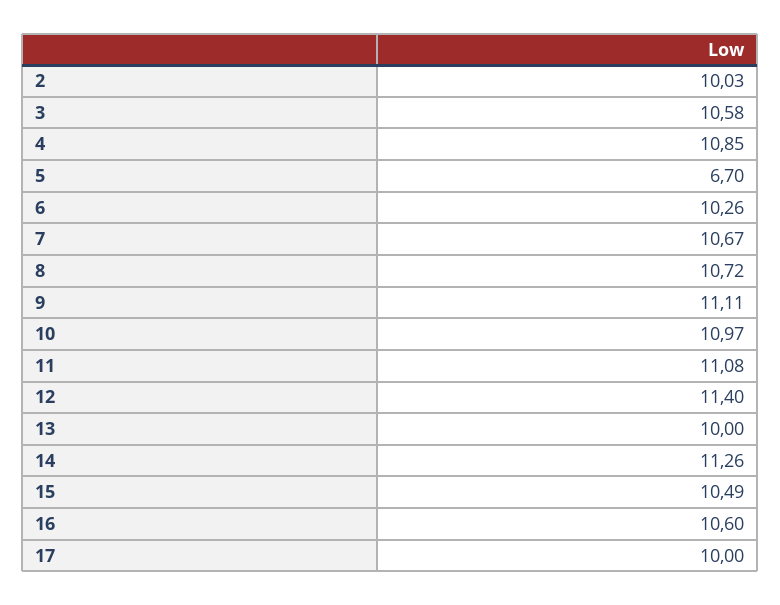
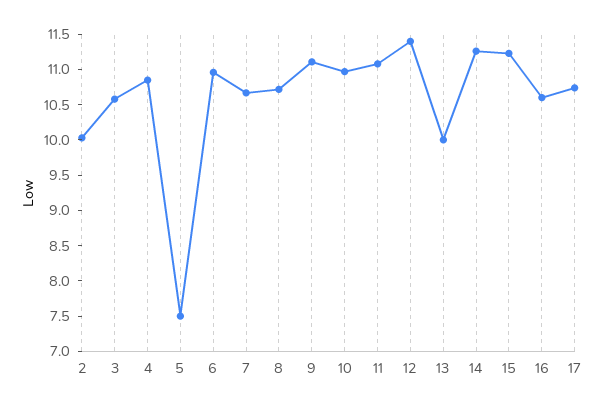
5: 6.7 -> 7.5
6: 10.26 -> 11
15: 10.49 -> 11.25
17: 10 -> 10.75

